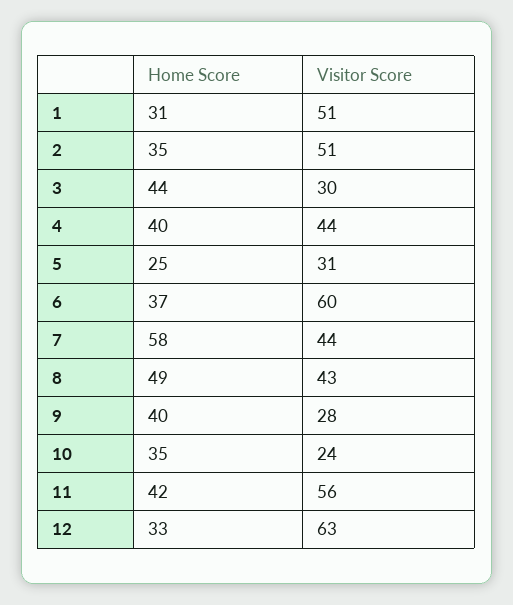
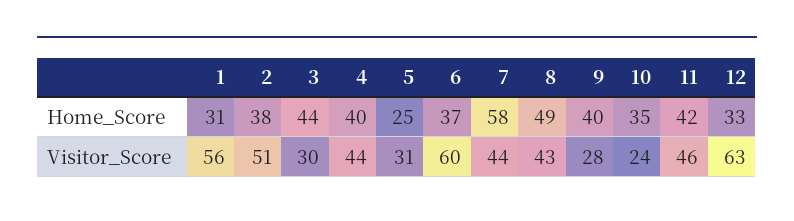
Visitor Score, 1: 51 -> 56
Home Score, 2: 35 -> 38
Visitor Score, 11: 56 -> 46

